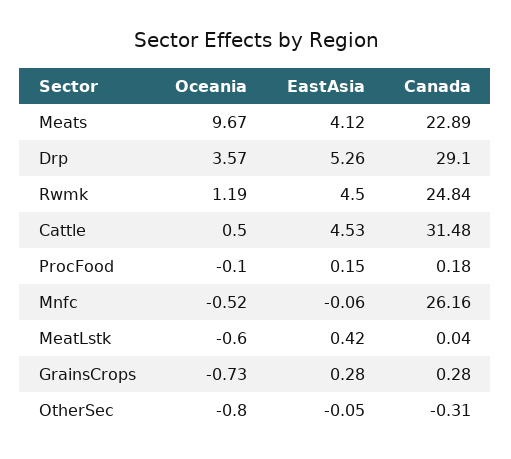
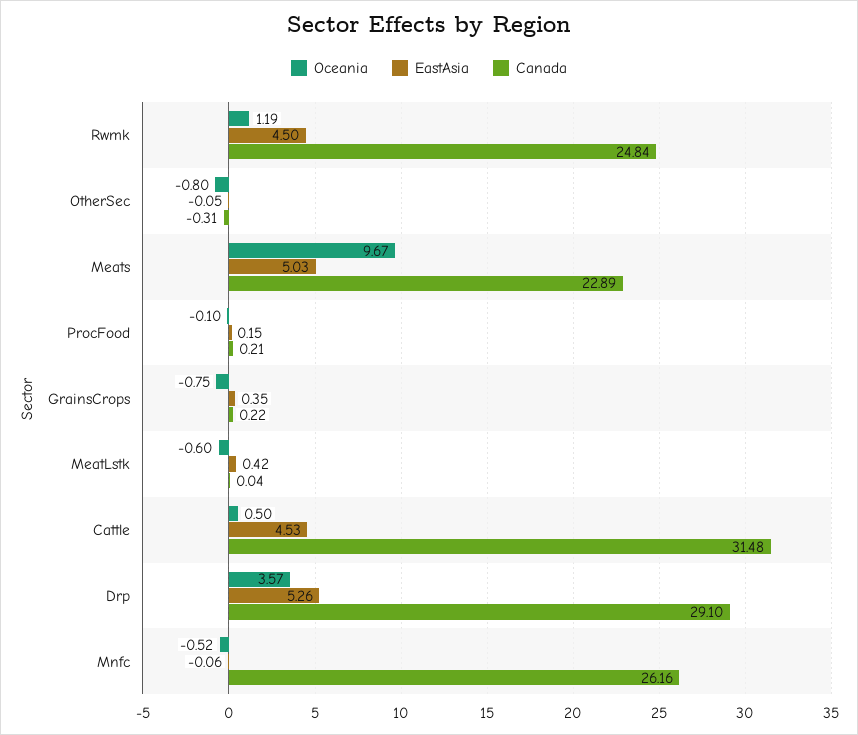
EastAsia, Meats: 4.12 -> 5.03
Canada, ProcFood: 0.18 -> 0.21
Oceania, GrainsCrops: -0.73 -> -0.75
EastAsia, GrainsCrops: 0.28 -> 0.35
Canada, GrainsCrops: 0.28 -> 0.22

